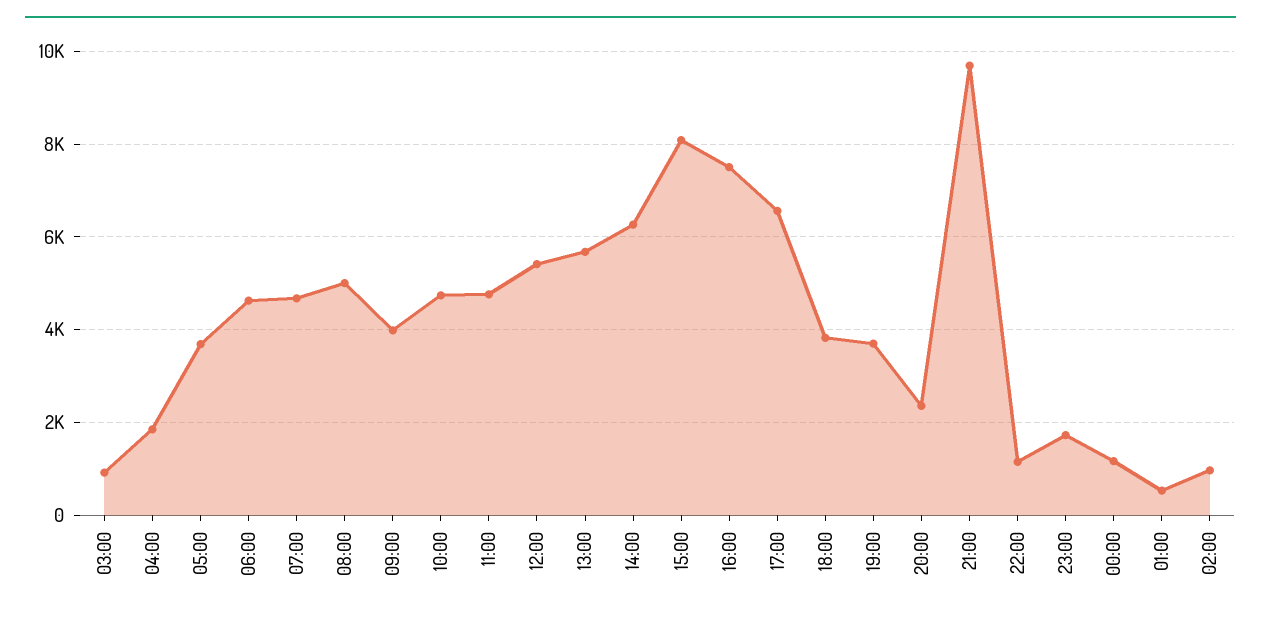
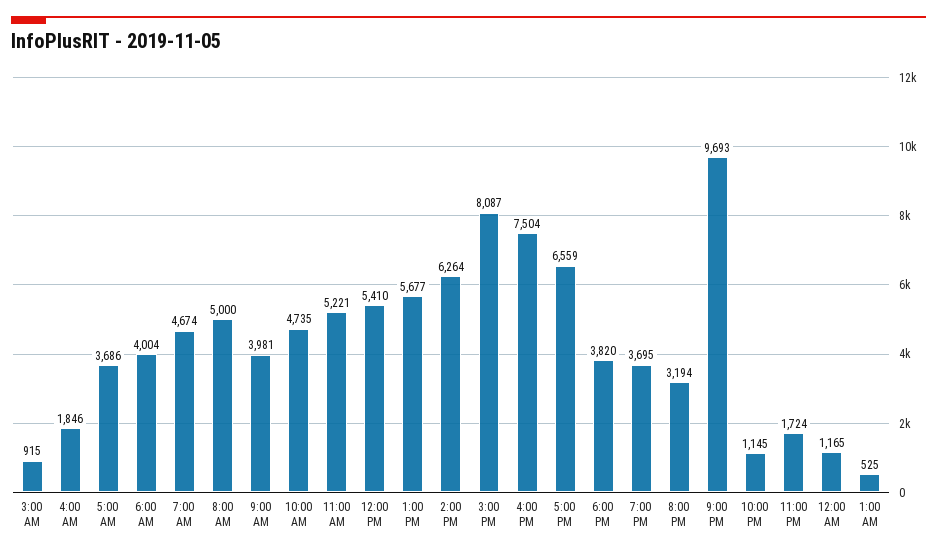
06:00: 4600 -> 4004
11:00: 4800 -> 5221
20:00: 2400 -> 3194
02:00: 1000 -> none

